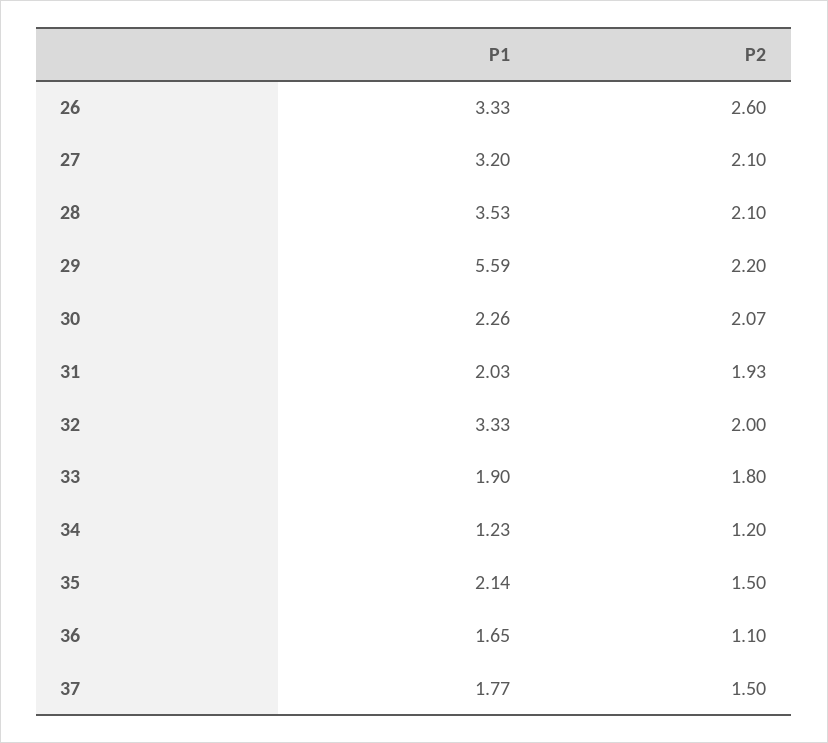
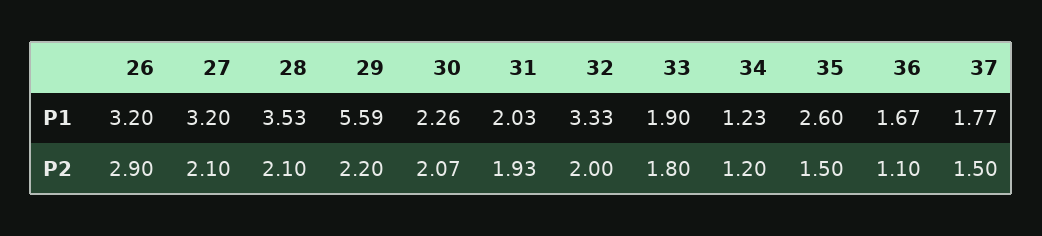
P1, 26: 3.33 -> 3.2
P2, 26: 2.6 -> 2.9
P1, 35: 2.14 -> 2.6
P1, 36: 1.65 -> 1.67

